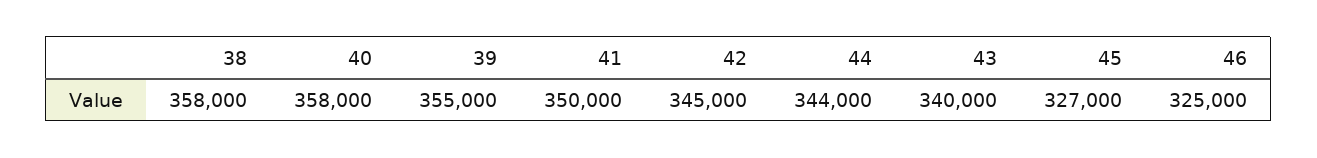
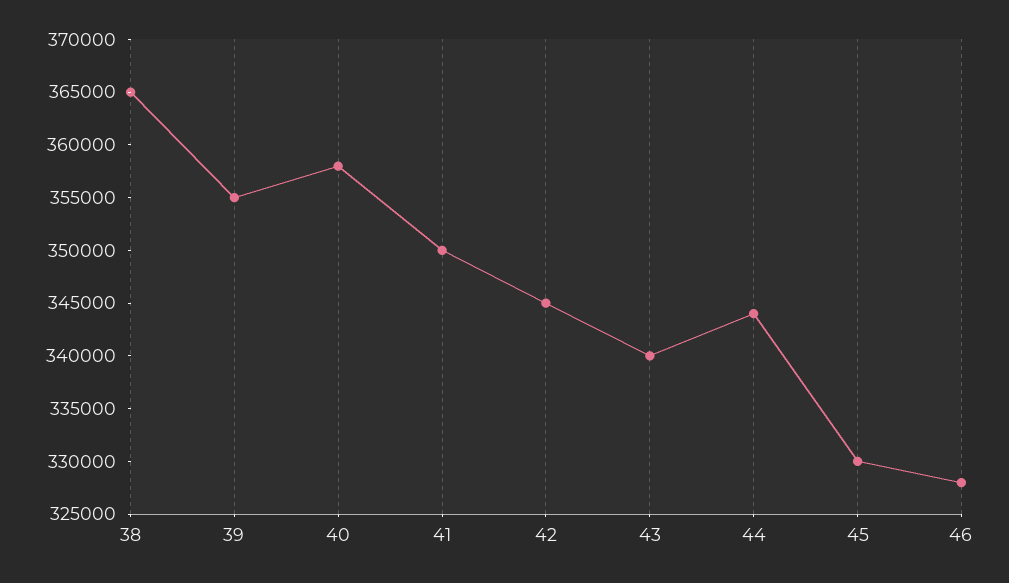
38: 358000 -> 365000
45: 327000 -> 330000
46: 325000 -> 328000

